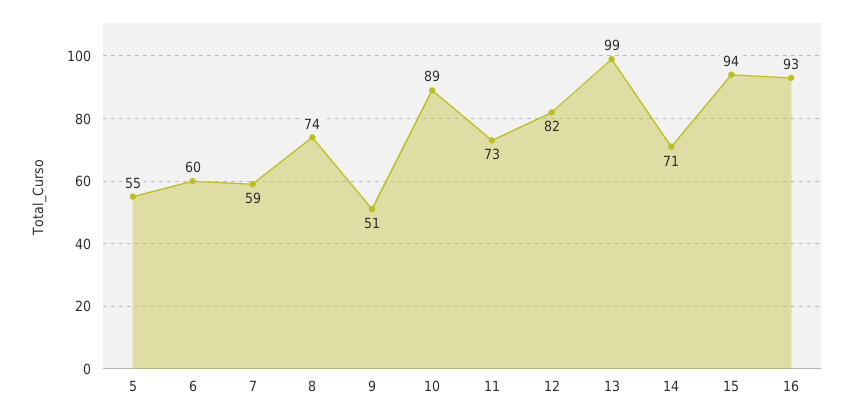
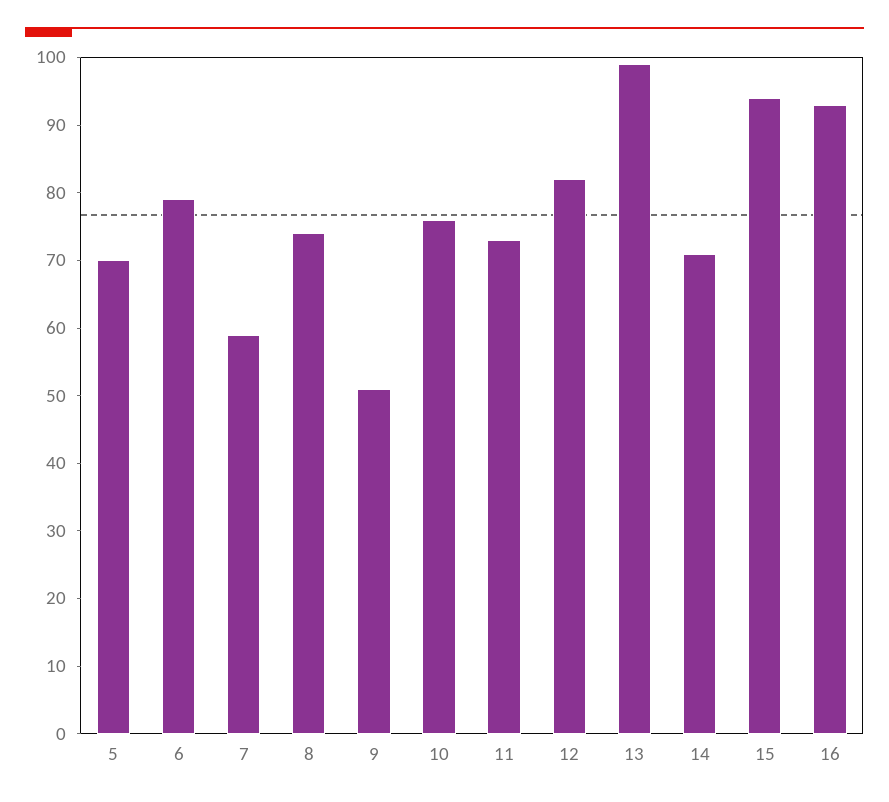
5: 55 -> 70
6: 60 -> 80
10: 89 -> 75

